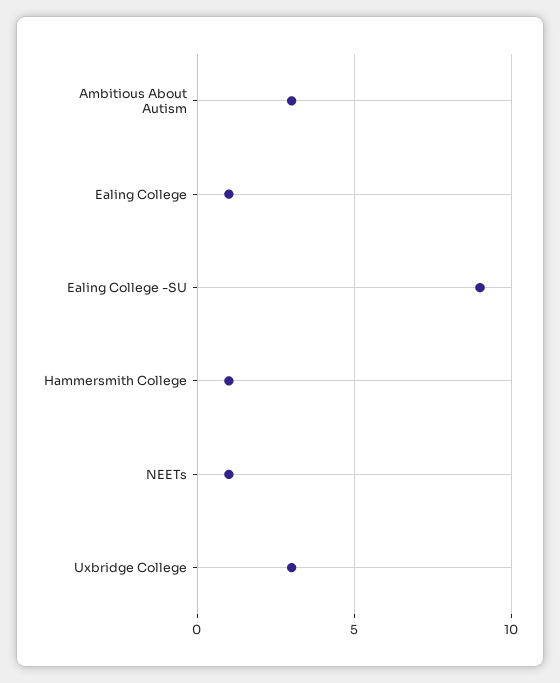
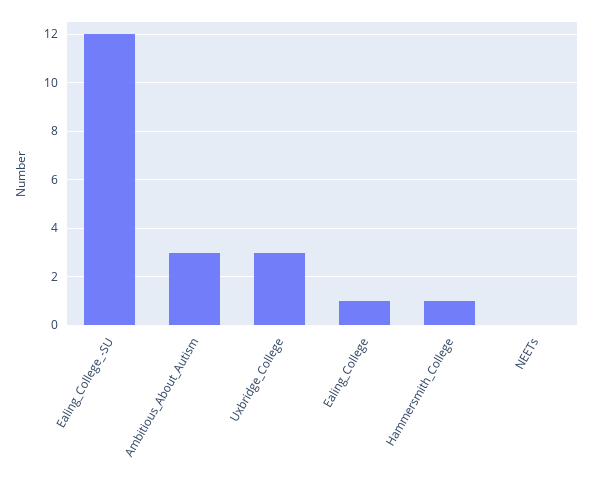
Ealing College -SU: 9 -> 12
NEETs: 1 -> 0

